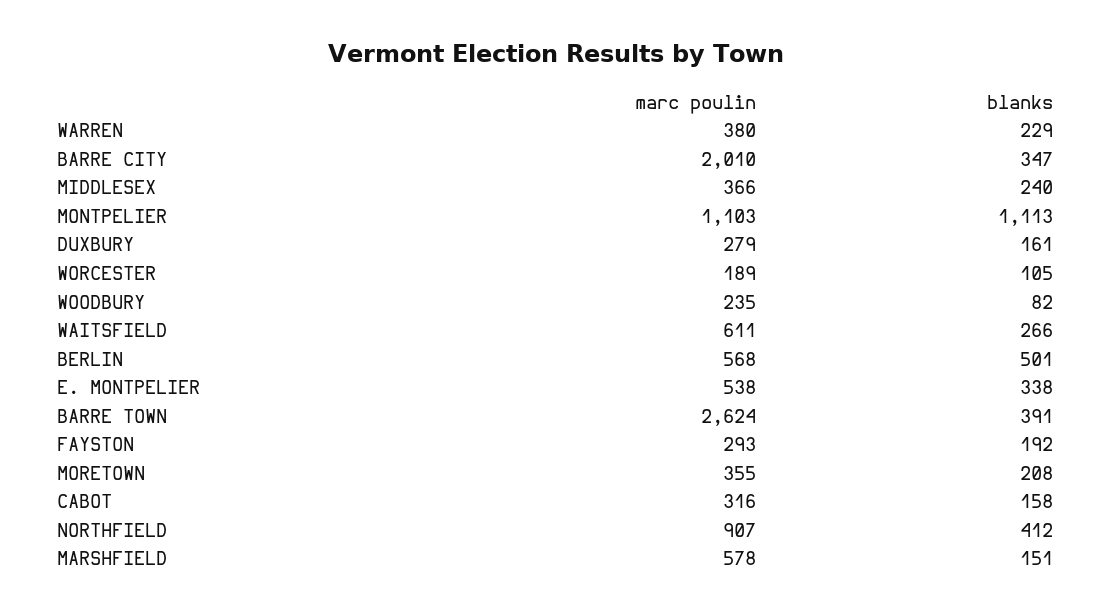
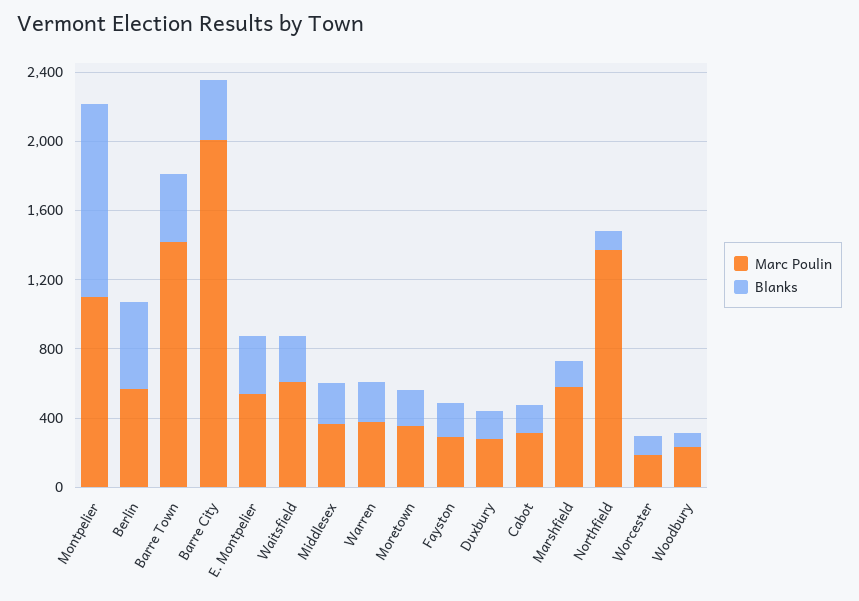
marc poulin, BARRE TOWN: 2624 -> 1400
marc poulin, NORTHFIELD: 907 -> 1400
blanks, NORTHFIELD: 412 -> 100

